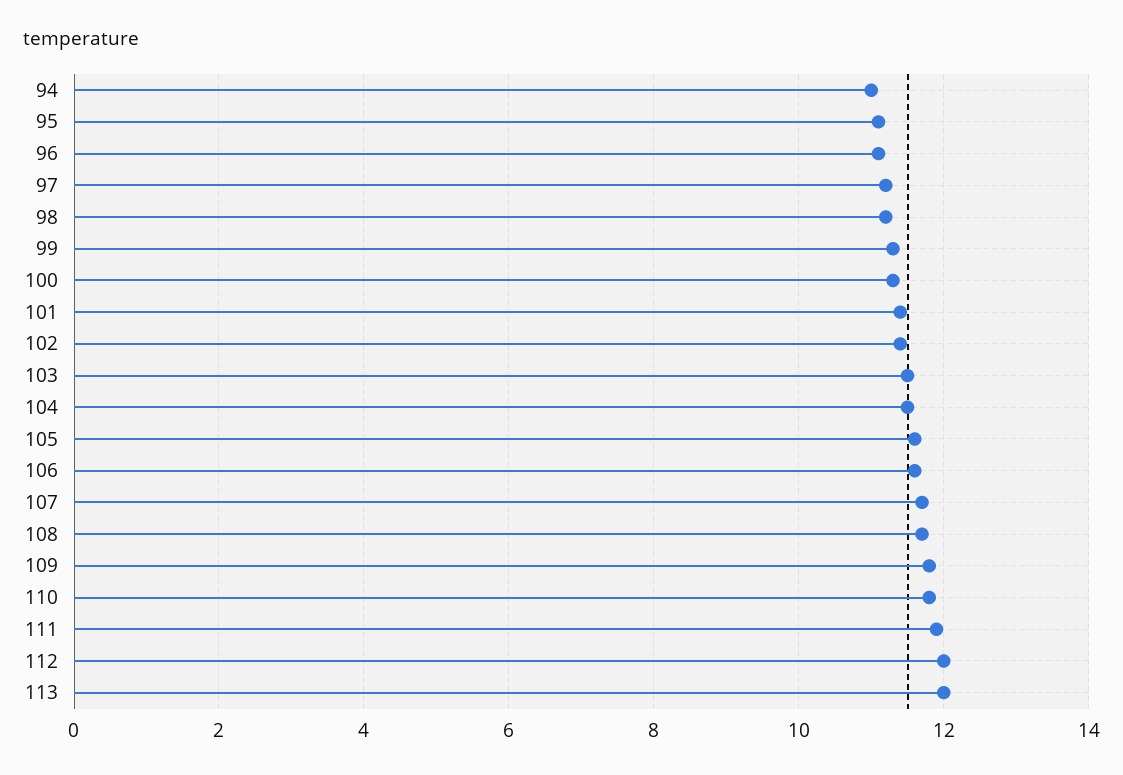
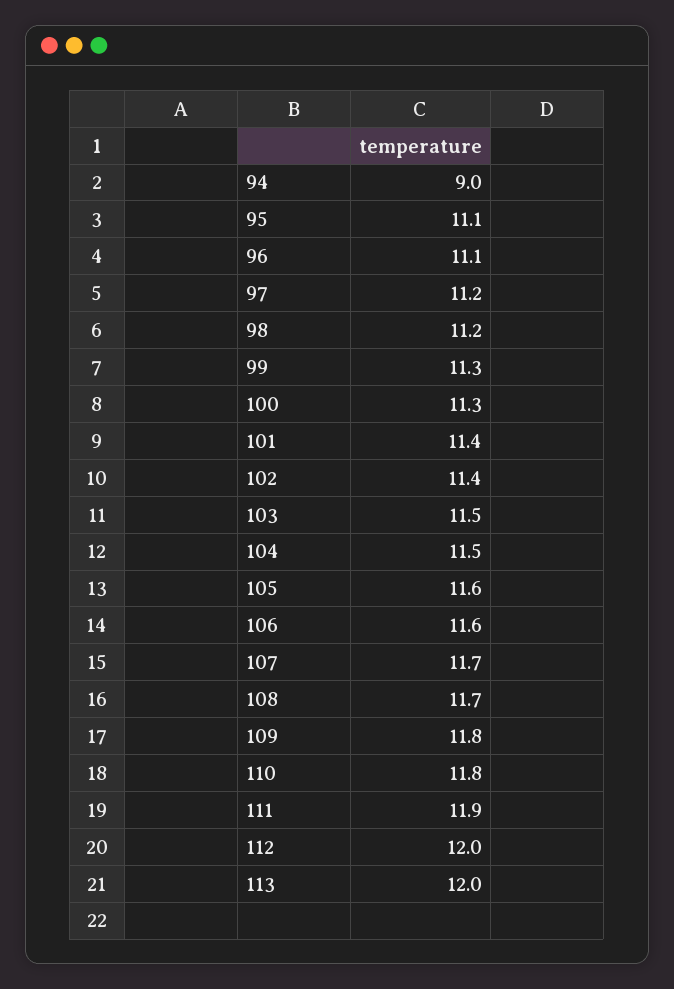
94: 11 -> 9

